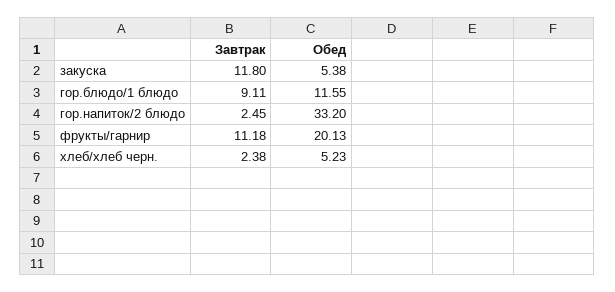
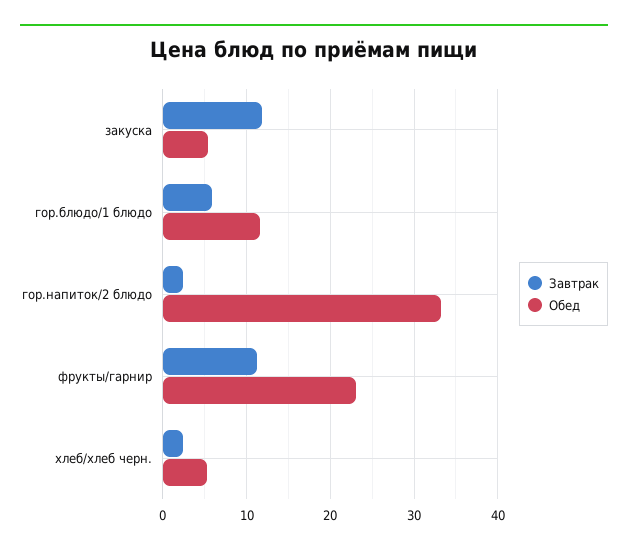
Завтрак, гор.блюдо/1 блюдо: 9.11 -> 6
Обед, фрукты/гарнир: 20.13 -> 23

